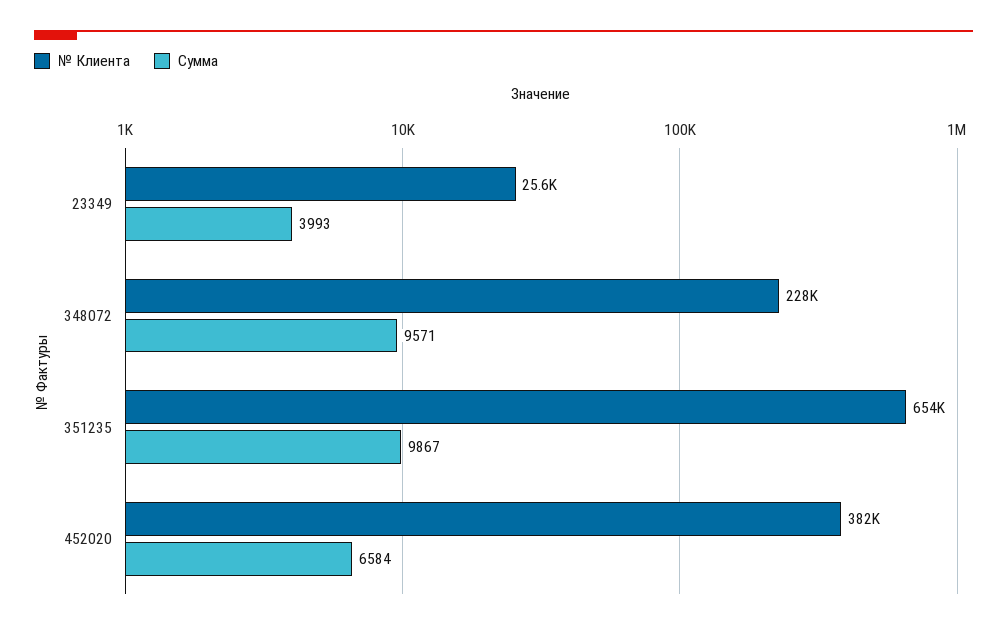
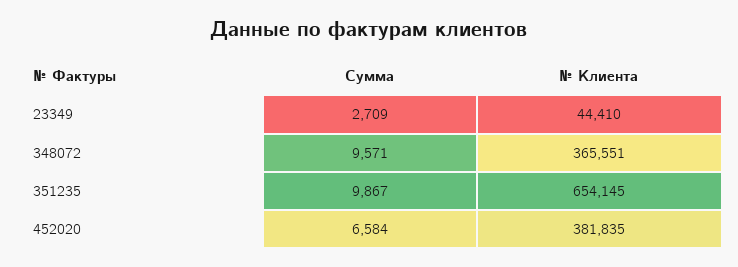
№ Клиента, 23349: 25600 -> 44410
Сумма, 23349: 3993 -> 2709
№ Клиента, 348072: 228000 -> 365551

